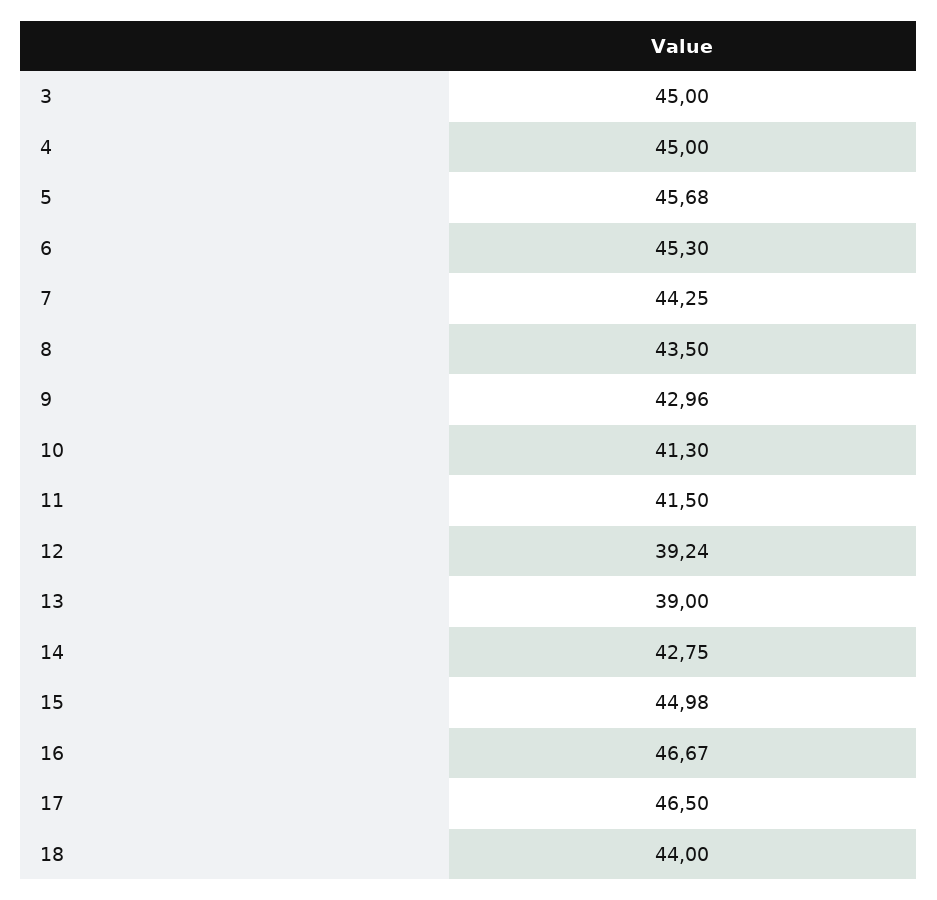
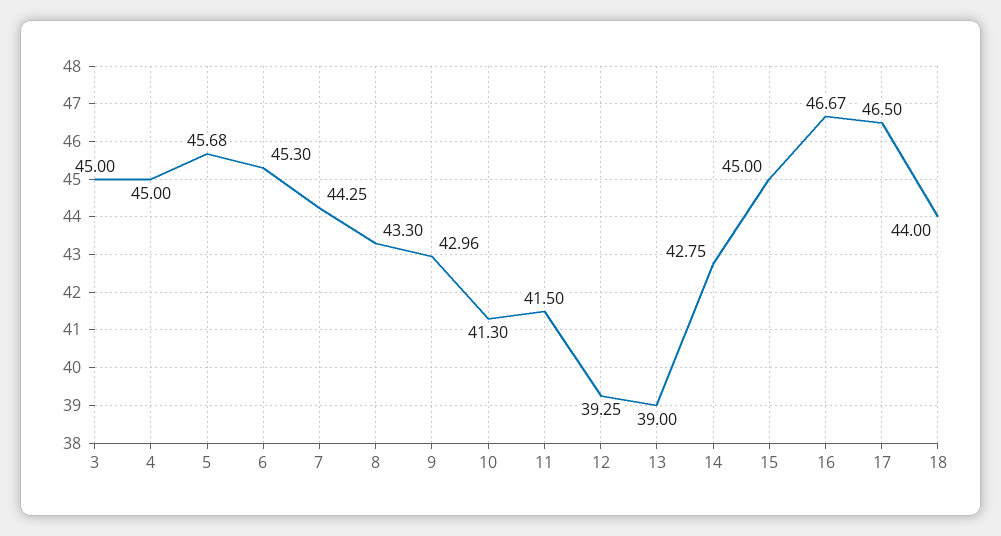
8: 43.5 -> 43.3
12: 39.24 -> 39.25
15: 44.98 -> 45

